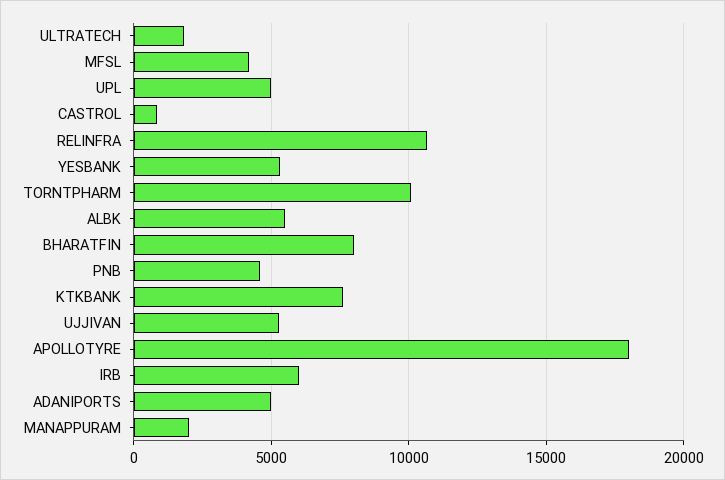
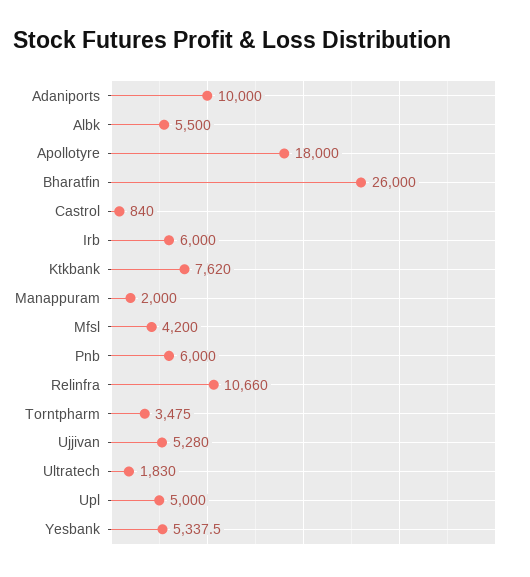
TORNTPHARM: 10000 -> 3475
BHARATFIN: 8000 -> 26000
PNB: 4500 -> 6000
ADANIPORTS: 5000 -> 10000

